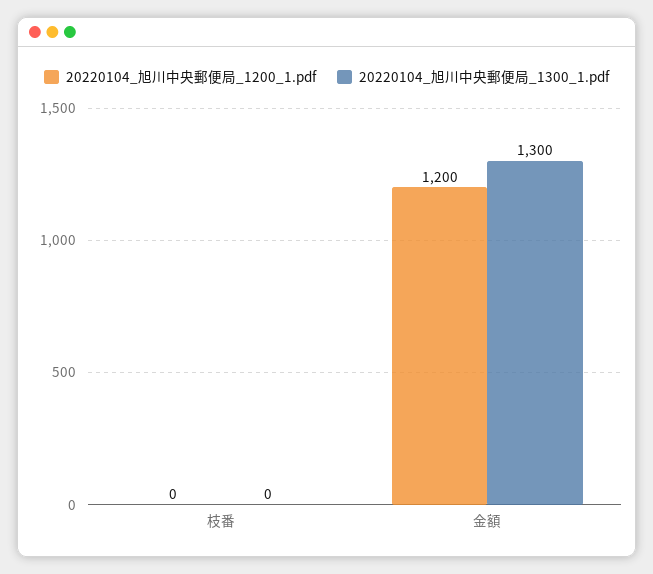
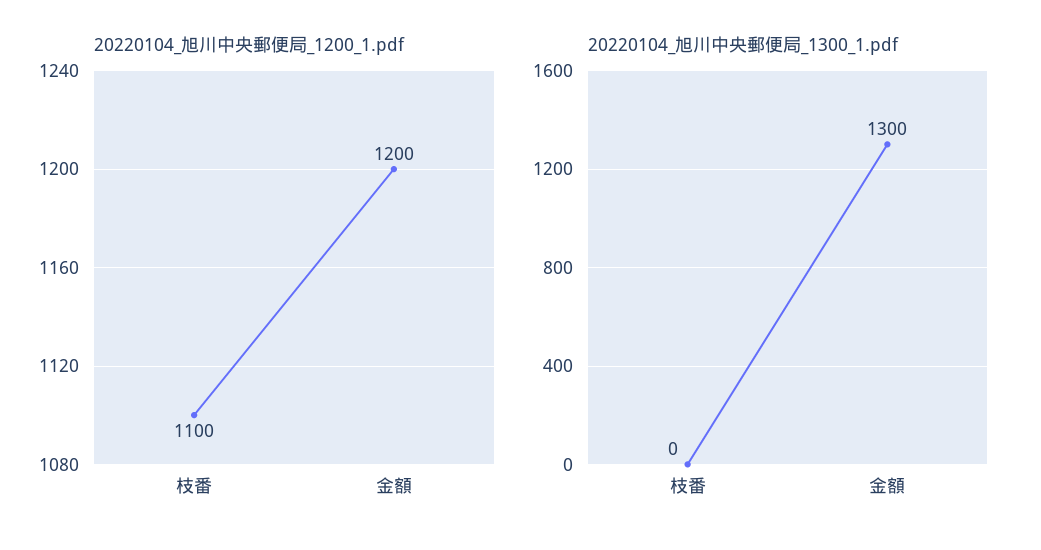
20220104_旭川中央郵便局_1200_1.pdf, 枝番: 0 -> 1100

